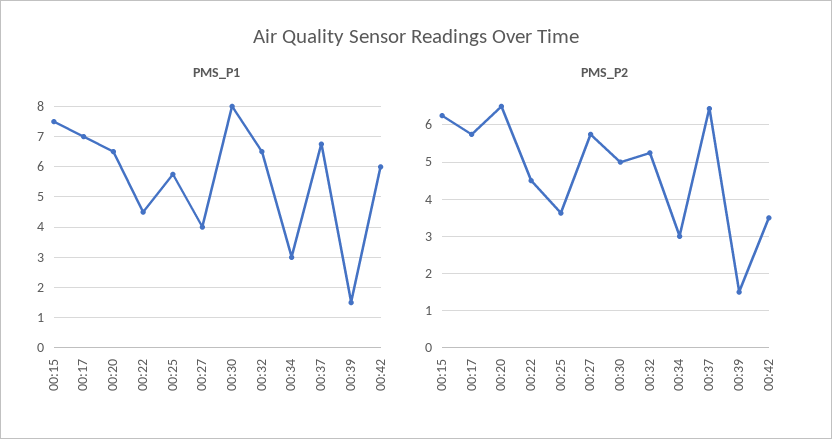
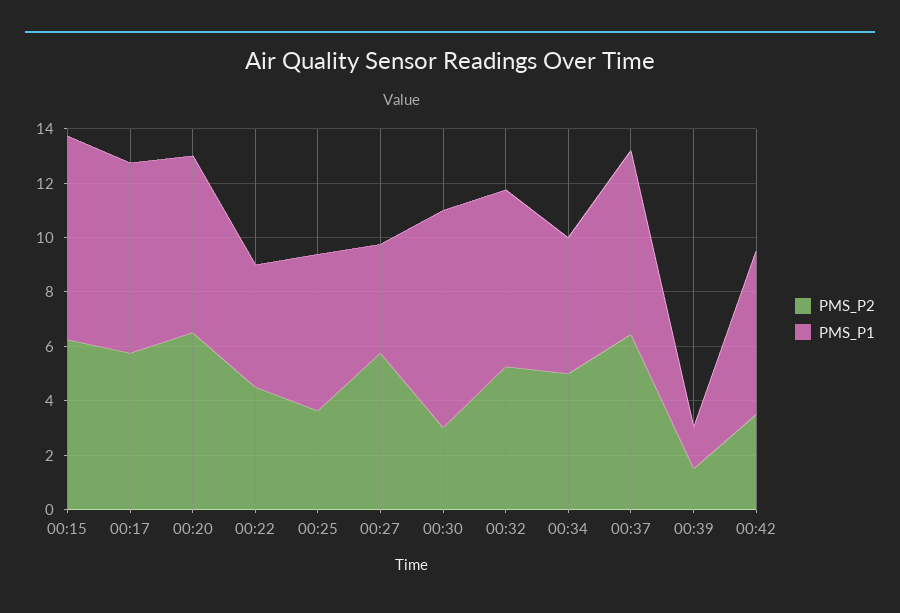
PMS_P1, 00:34: 3 -> 5
PMS_P2, 00:30: 5 -> 3
PMS_P2, 00:34: 3 -> 5

